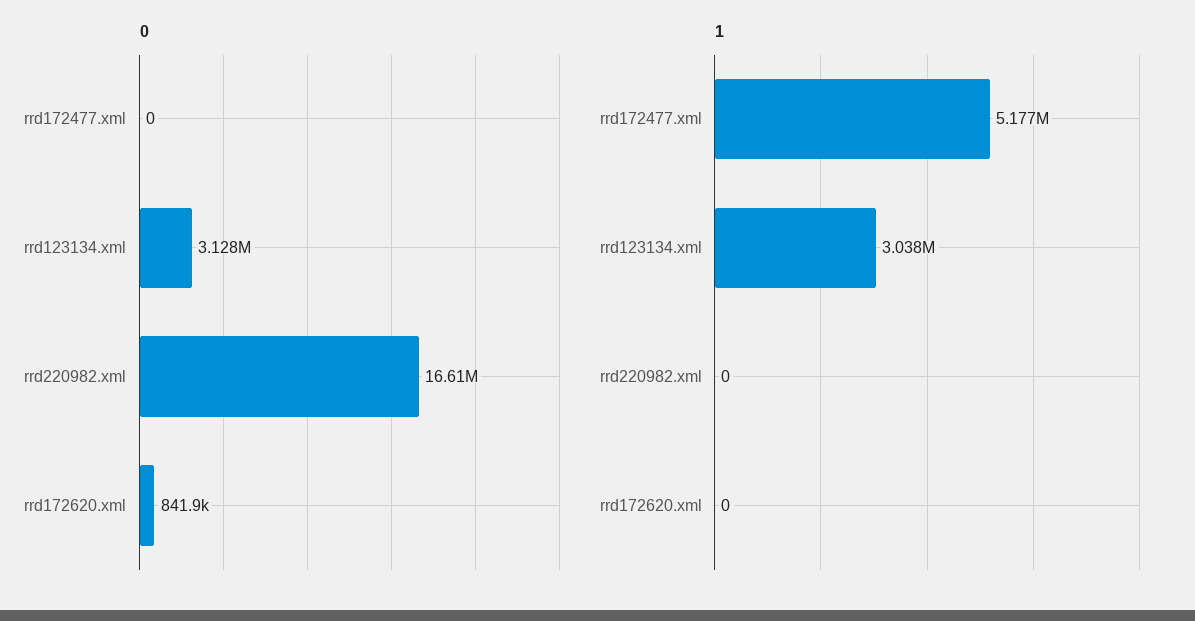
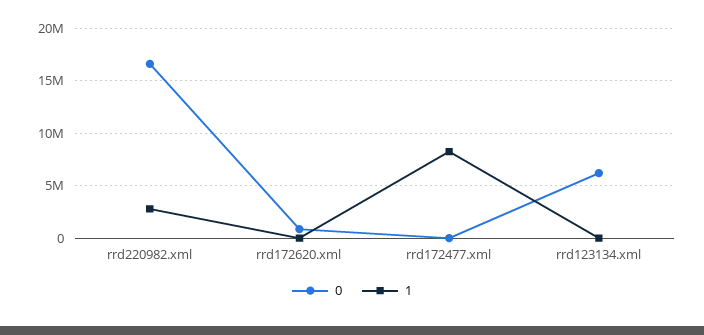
0, rrd123134.xml: 3128000 -> 6000000
1, rrd172477.xml: 5177000 -> 8000000
1, rrd123134.xml: 3038000 -> 0
1, rrd220982.xml: 0 -> 3000000

